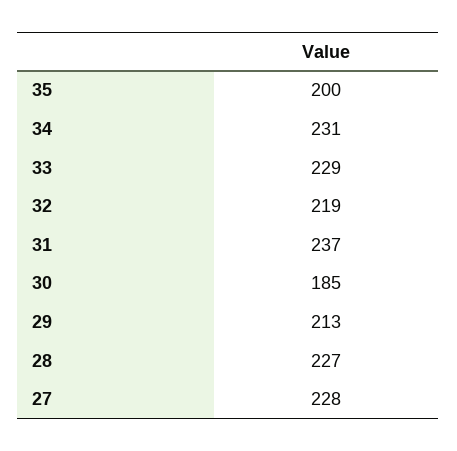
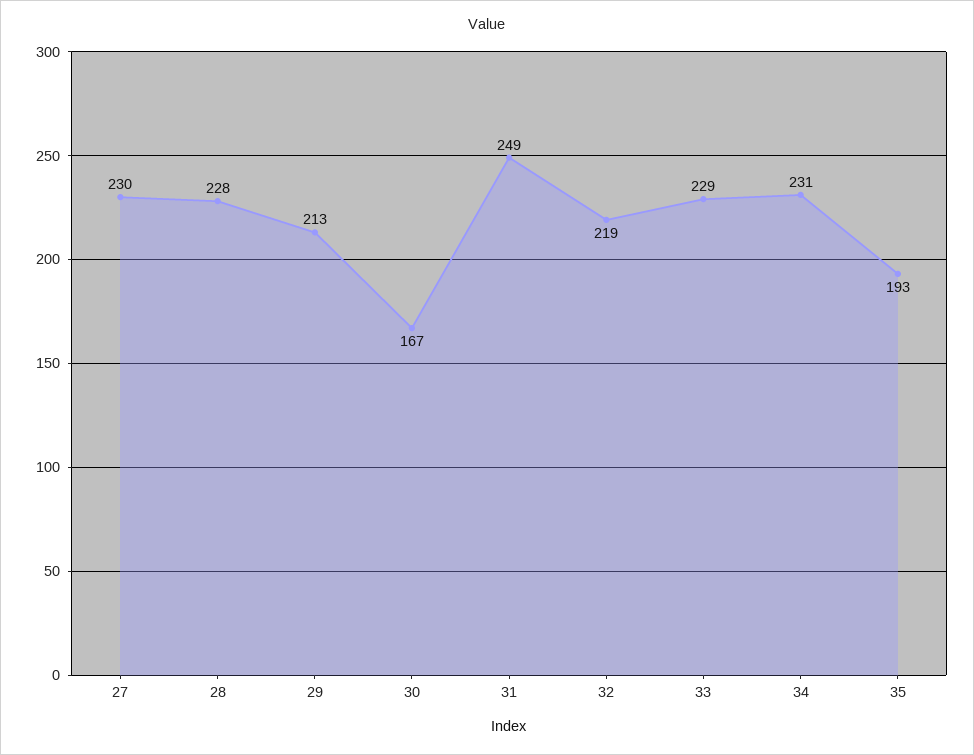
35: 200 -> 193
31: 237 -> 249
30: 185 -> 167
28: 227 -> 228
27: 228 -> 230

